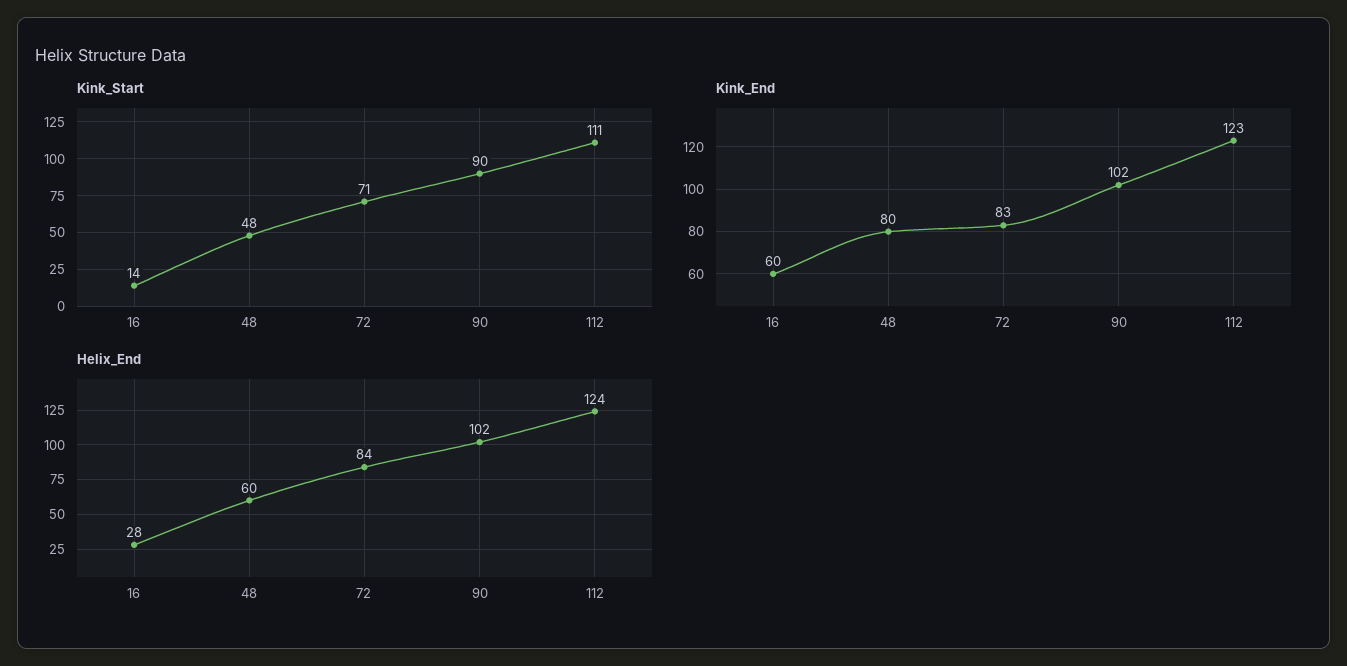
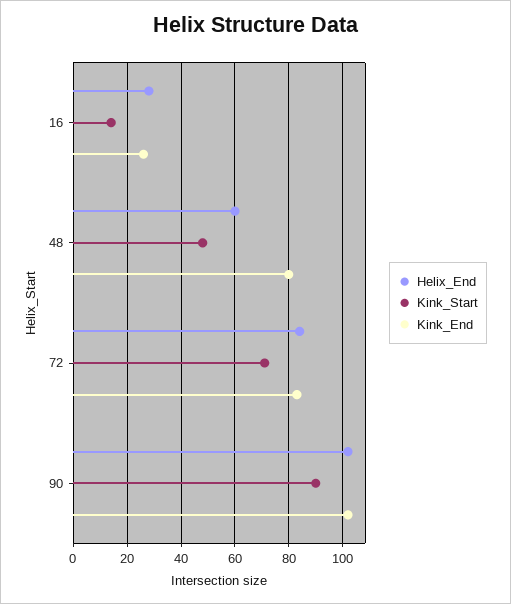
Kink_Start, 112: 111 -> none
Kink_End, 16: 60 -> 25
Kink_End, 112: 123 -> none
Helix_End, 112: 124 -> none

